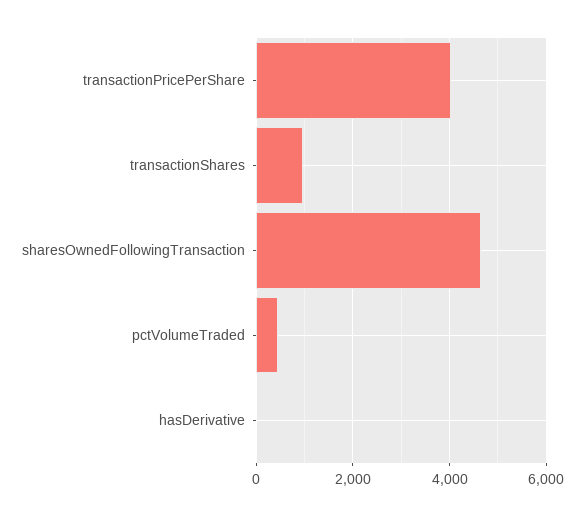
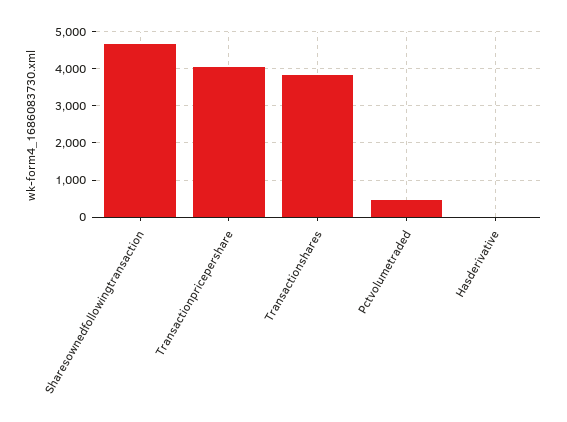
transactionShares: 1000 -> 3800

